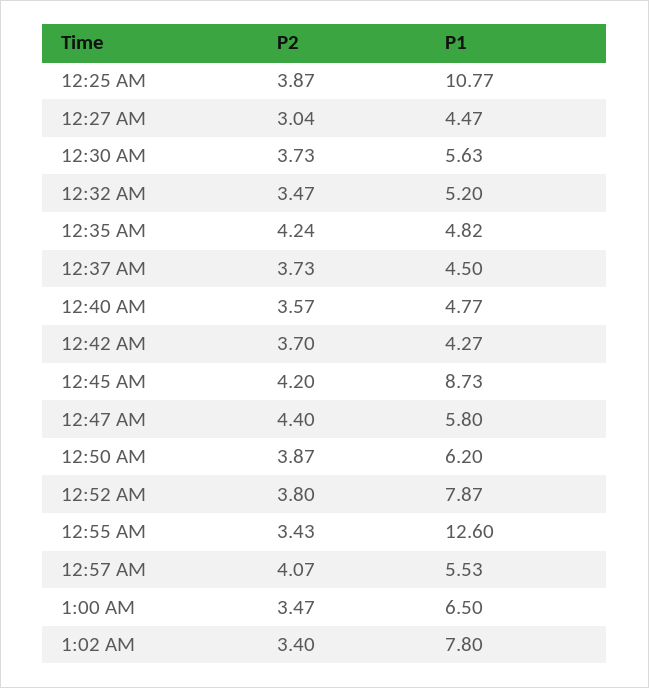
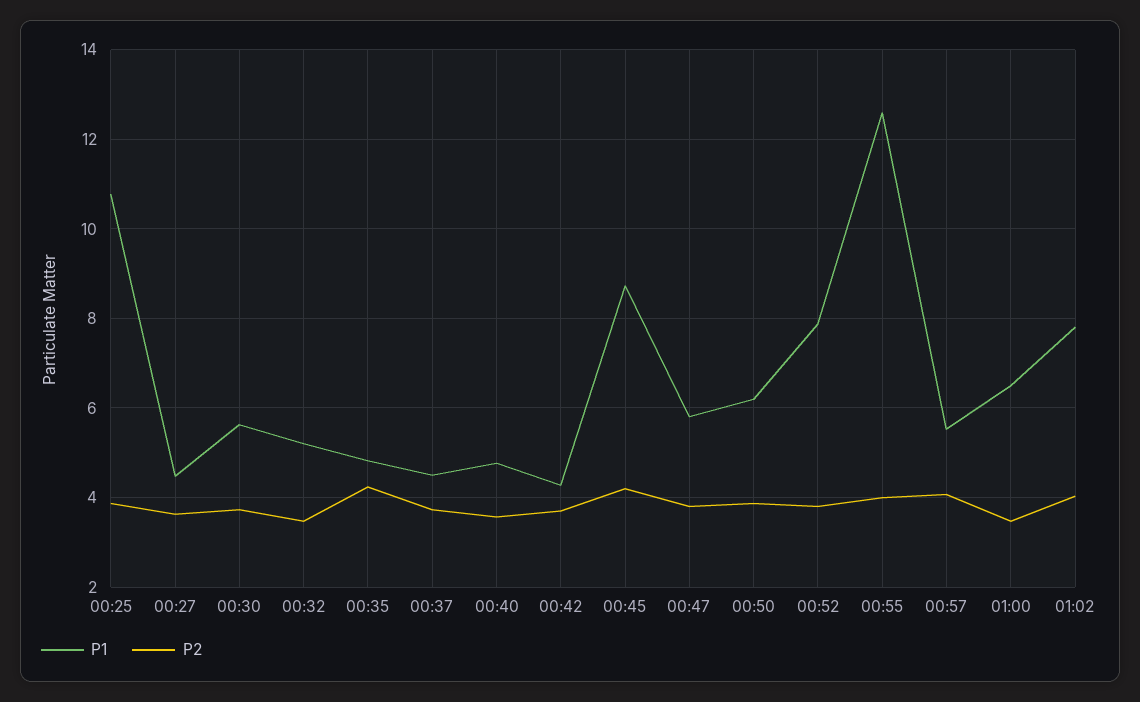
P2, 12:27 AM: 3.04 -> 3.6
P2, 12:47 AM: 4.4 -> 3.8
P2, 12:55 AM: 3.43 -> 4
P2, 1:02 AM: 3.4 -> 4

